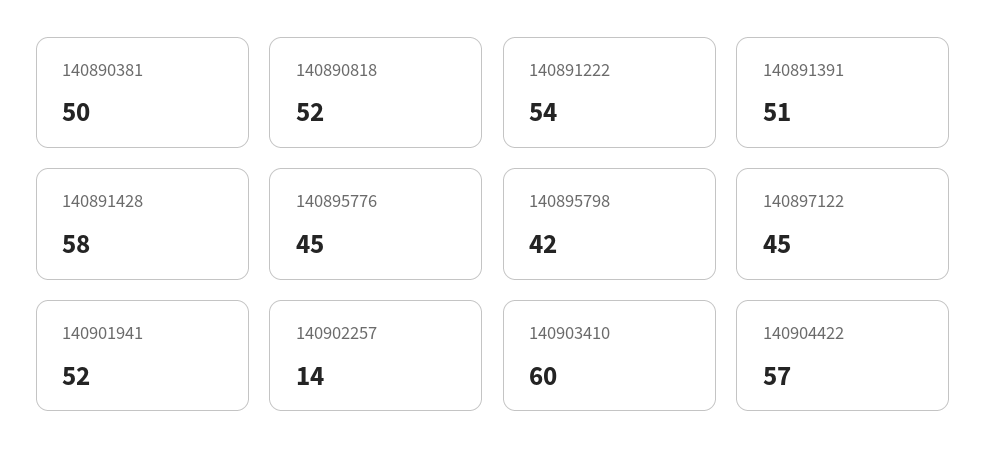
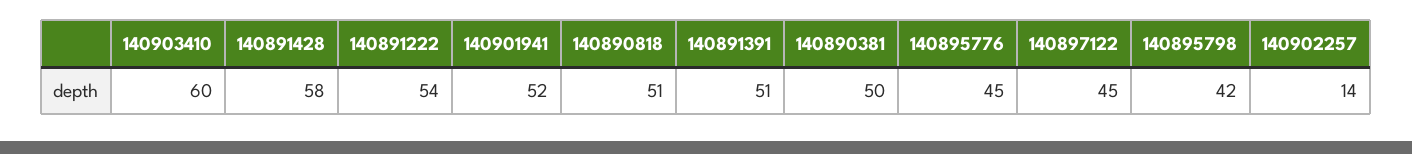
140890818: 52 -> 51
140904422: 57 -> none

